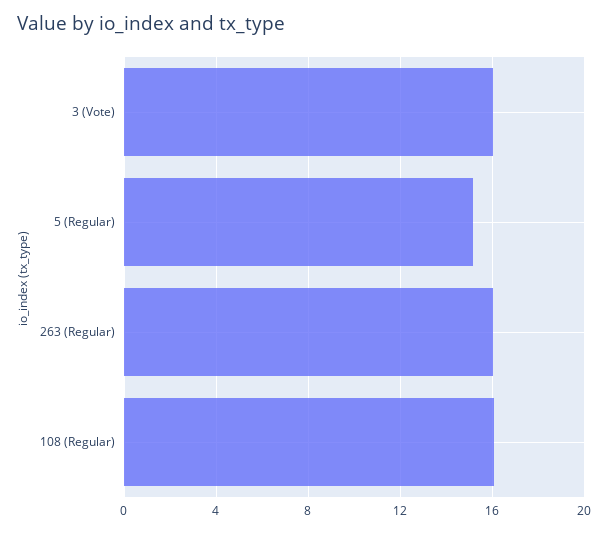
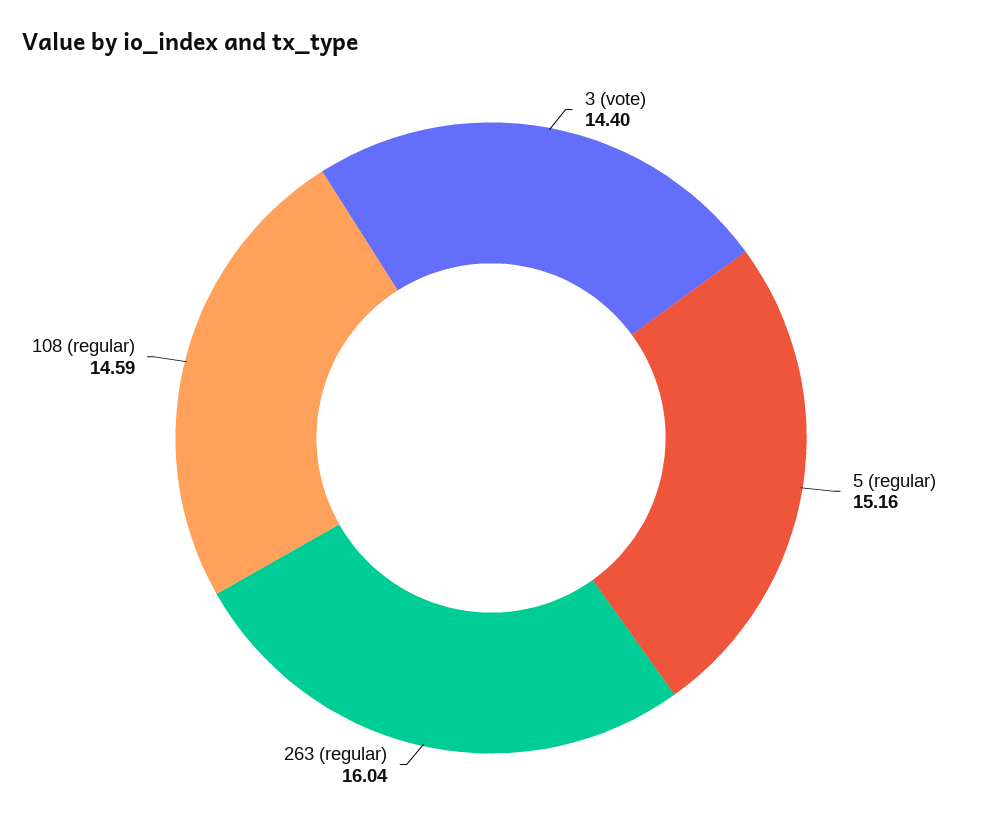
3 (Vote): 16 -> 14.4
108 (Regular): 16 -> 14.59

